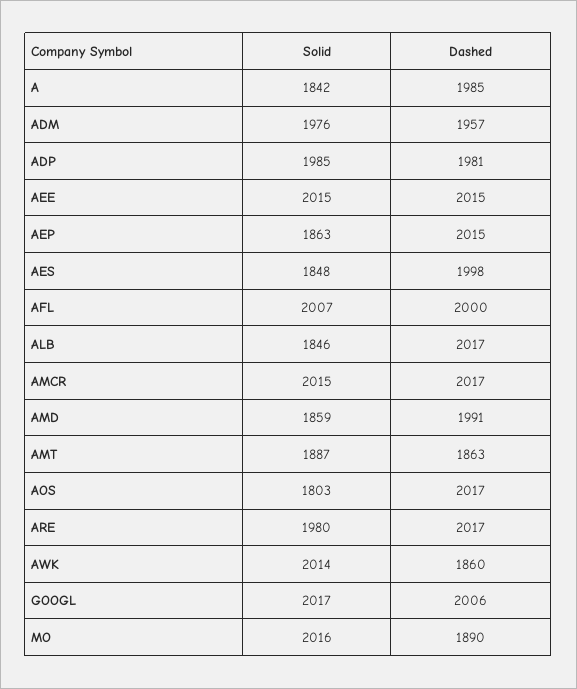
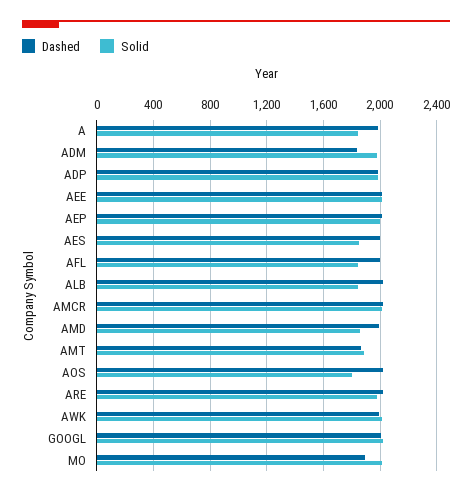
Dashed, ADM: 1957 -> 1850
Solid, AEP: 1863 -> 2000
Solid, AFL: 2007 -> 1850
Dashed, AWK: 1860 -> 2000

